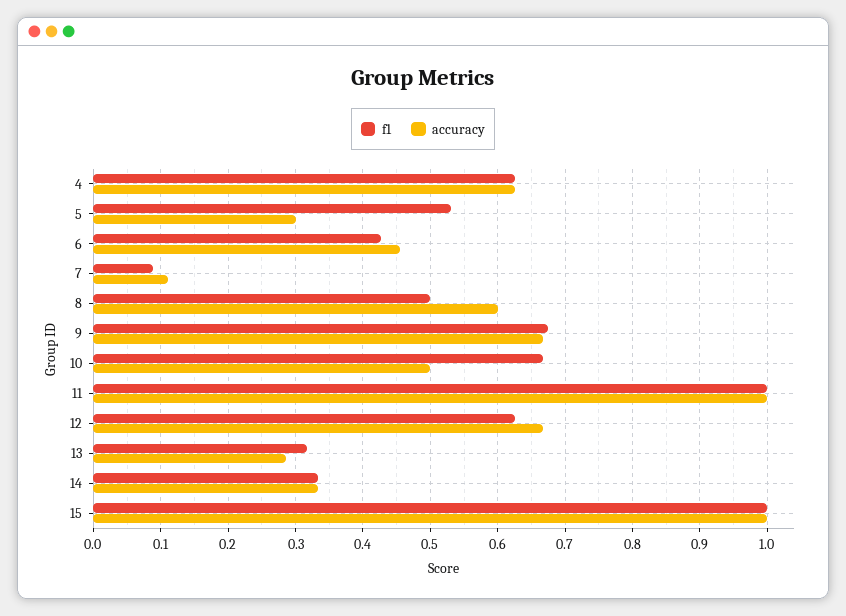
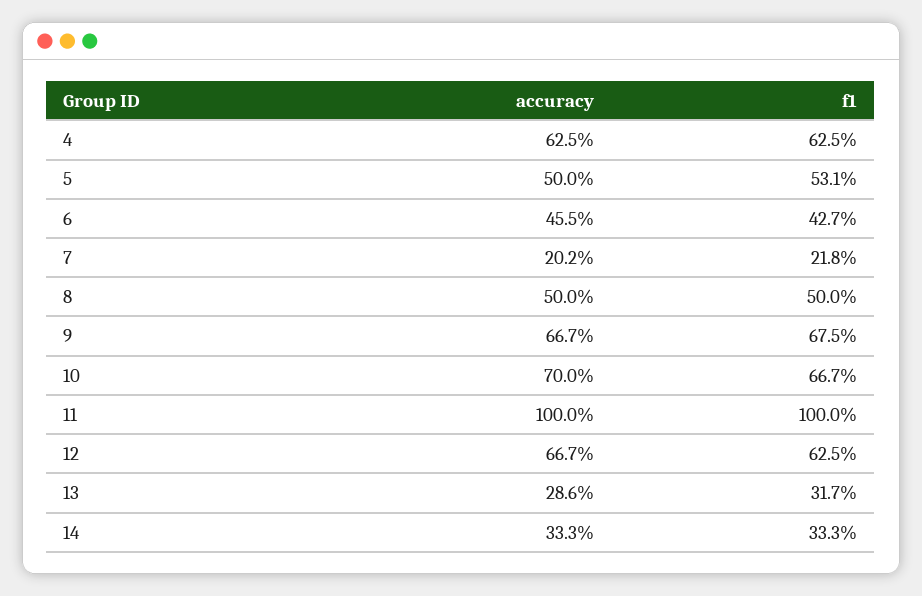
accuracy, 5: 0.3 -> 0.5
f1, 7: 0.09 -> 0.218
accuracy, 7: 0.11 -> 0.202
accuracy, 8: 0.6 -> 0.5
accuracy, 10: 0.5 -> 0.7
f1, 15: 1 -> none
accuracy, 15: 1 -> none

